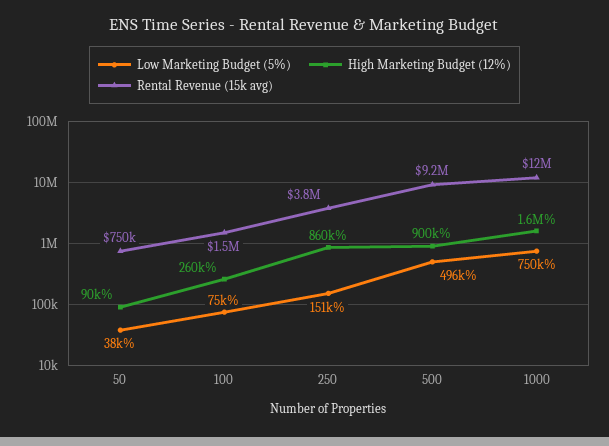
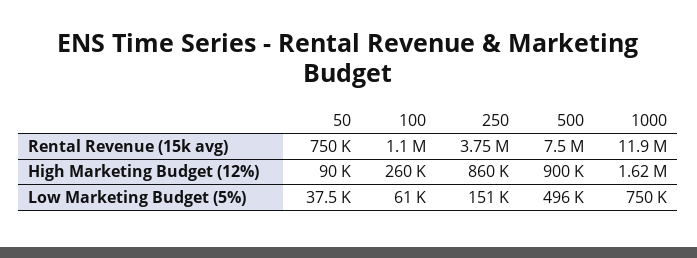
Low Marketing Budget (5%), 100: 75000 -> 61000
Rental Revenue (15k avg), 100: 1500000 -> 1100000
Rental Revenue (15k avg), 500: 9200000 -> 7500000

